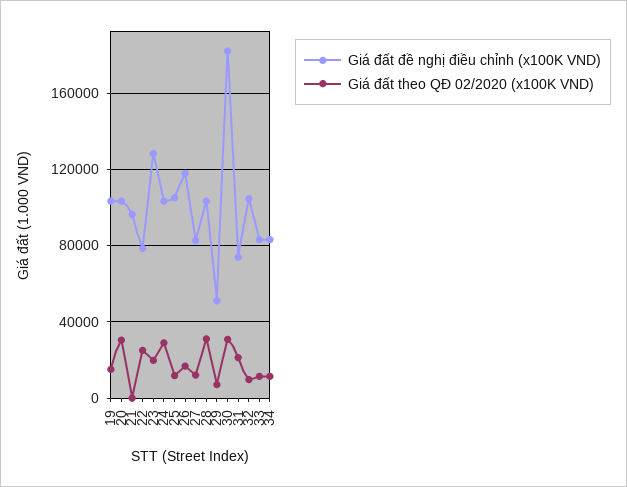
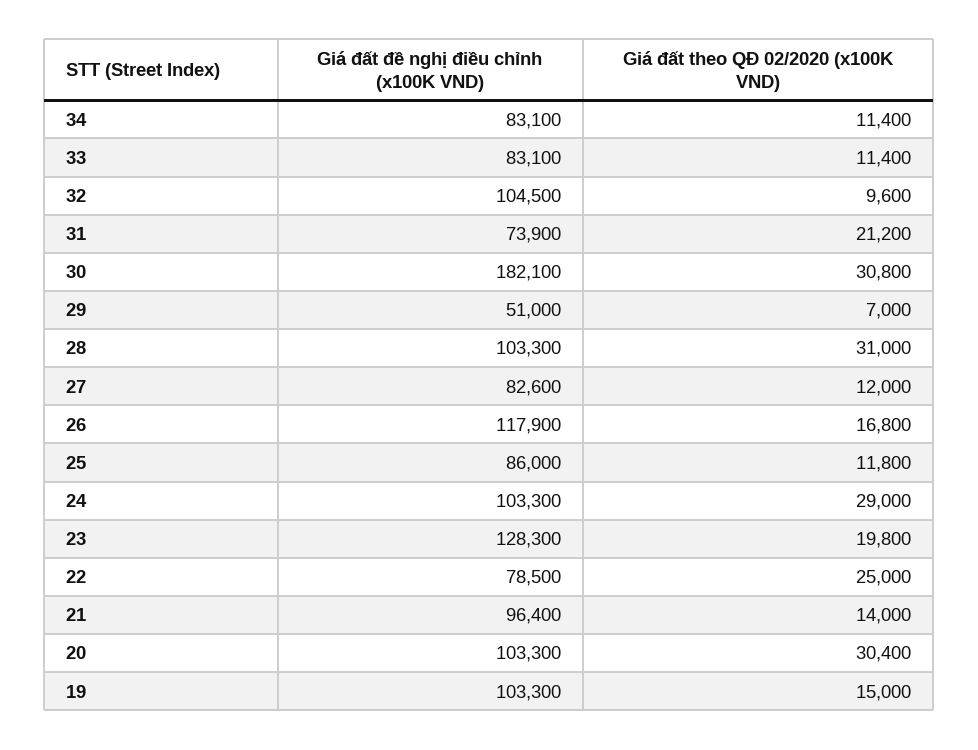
Giá đất theo QĐ 02/2020 (x100K VND), 21: 0 -> 14000
Giá đất đề nghị điều chỉnh (x100K VND), 25: 105000 -> 86000

